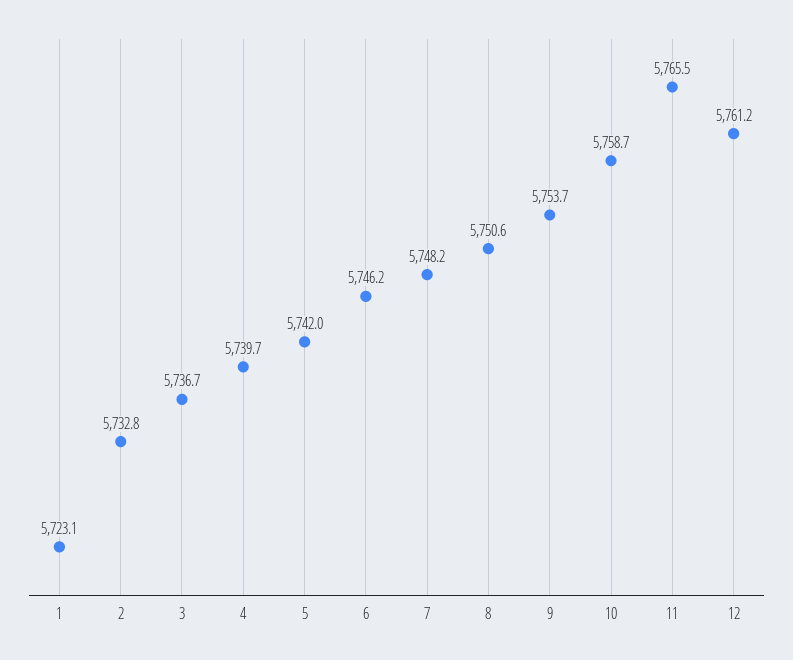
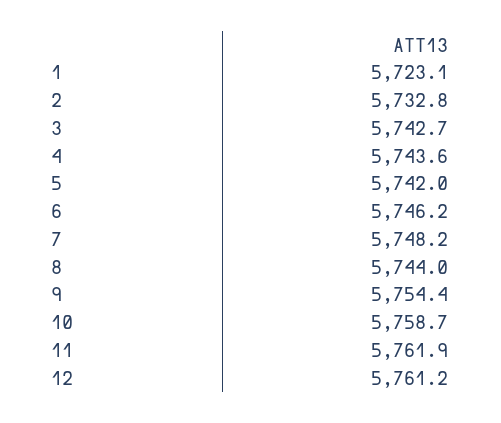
3: 5736.7 -> 5742.7
4: 5739.7 -> 5743.6
8: 5750.6 -> 5744
9: 5753.7 -> 5754.4
11: 5765.5 -> 5761.9

